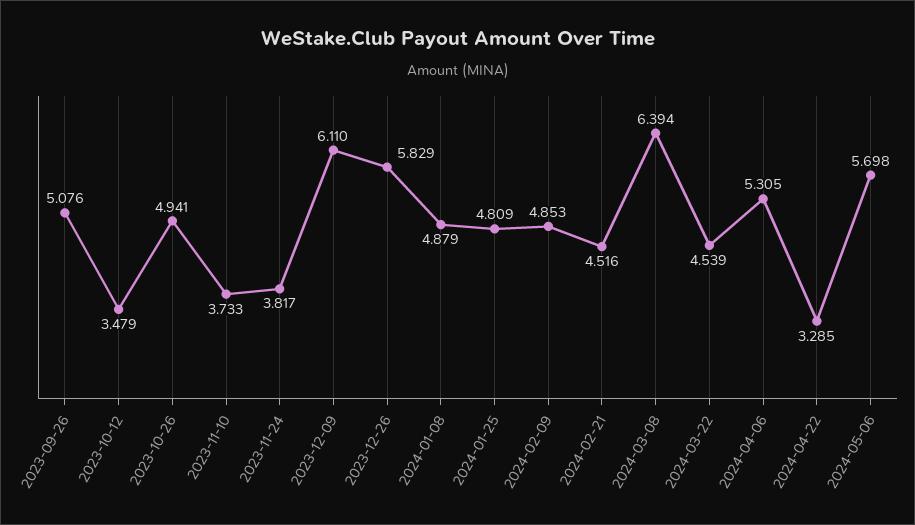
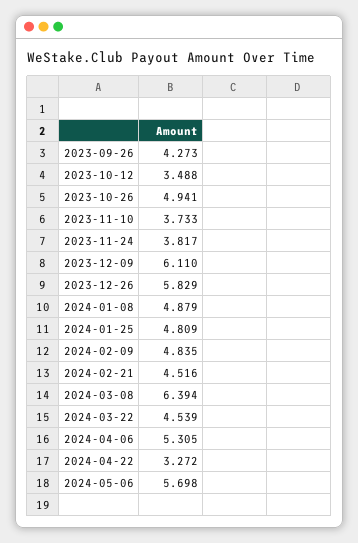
2023-09-26: 5.076 -> 4.273
2023-10-12: 3.479 -> 3.488
2024-02-09: 4.853 -> 4.835
2024-04-22: 3.285 -> 3.272

